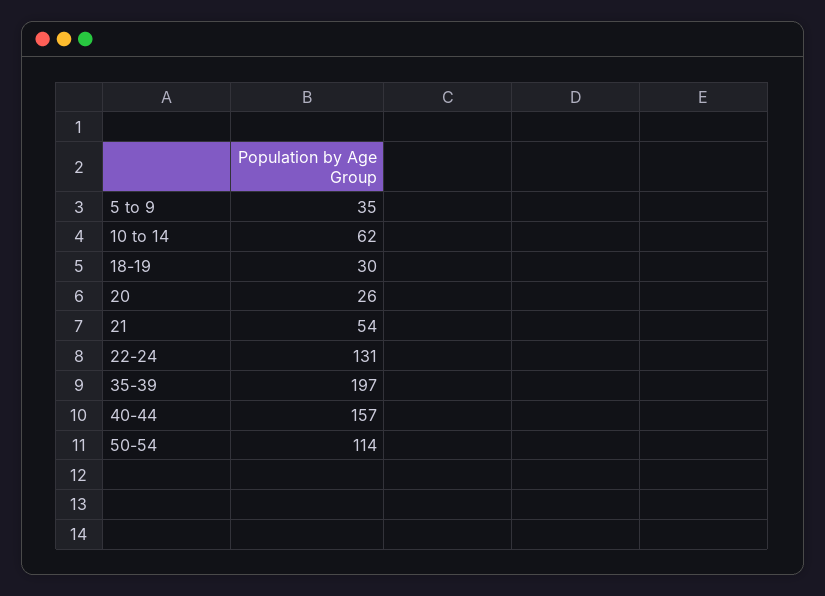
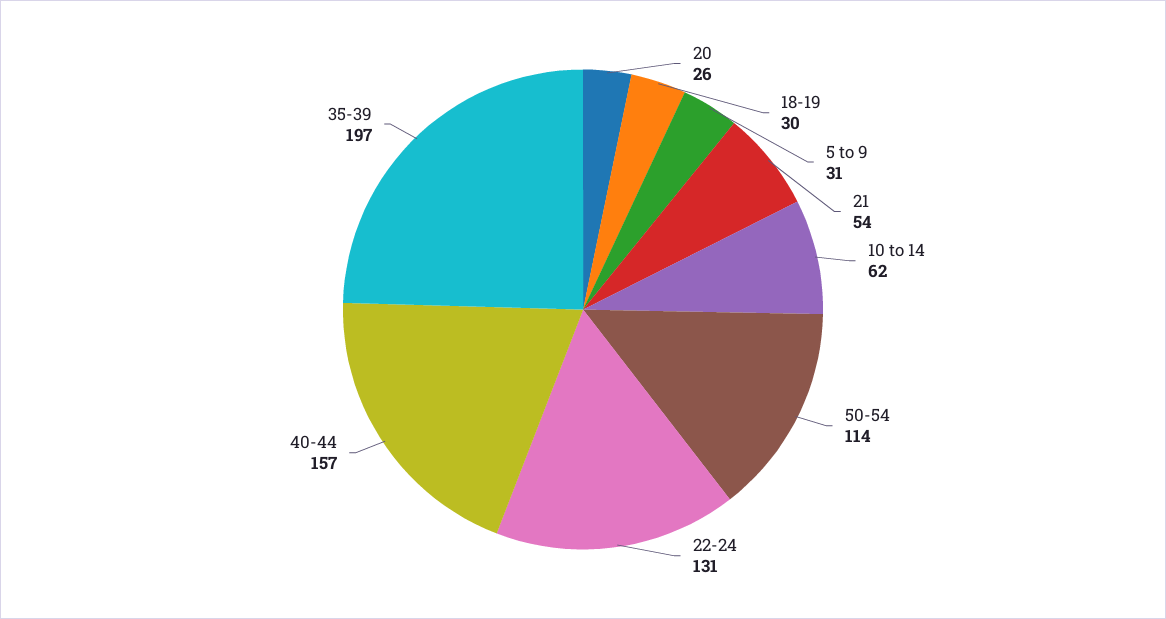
5 to 9: 35 -> 31

